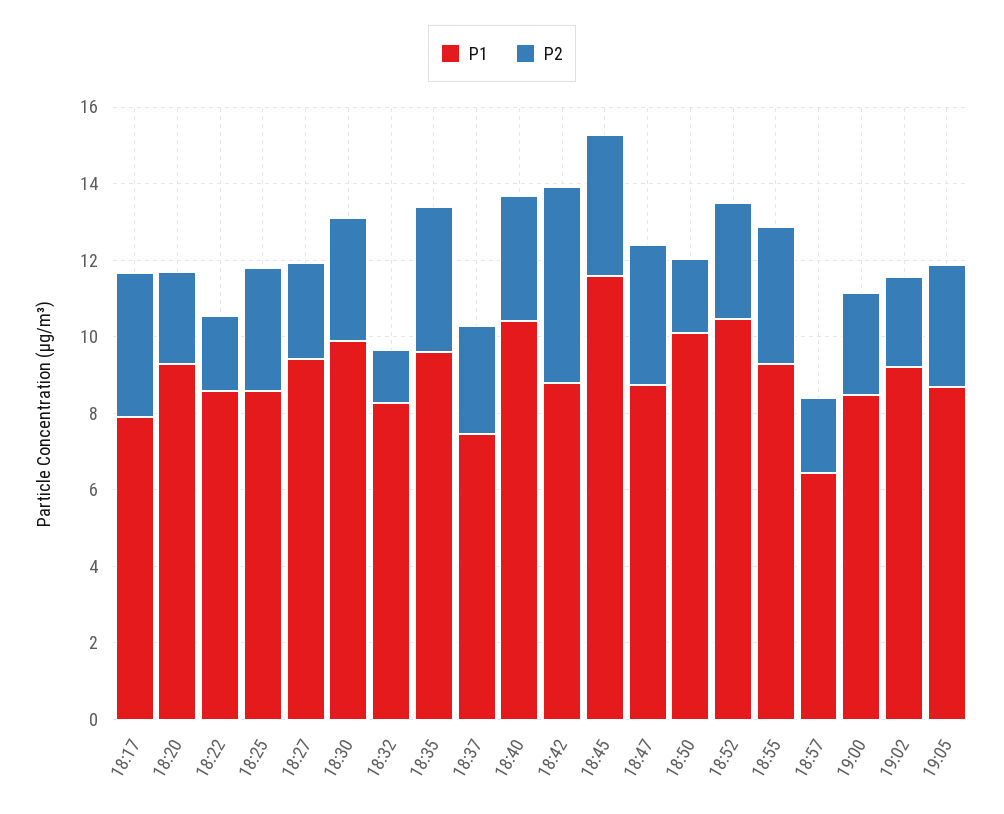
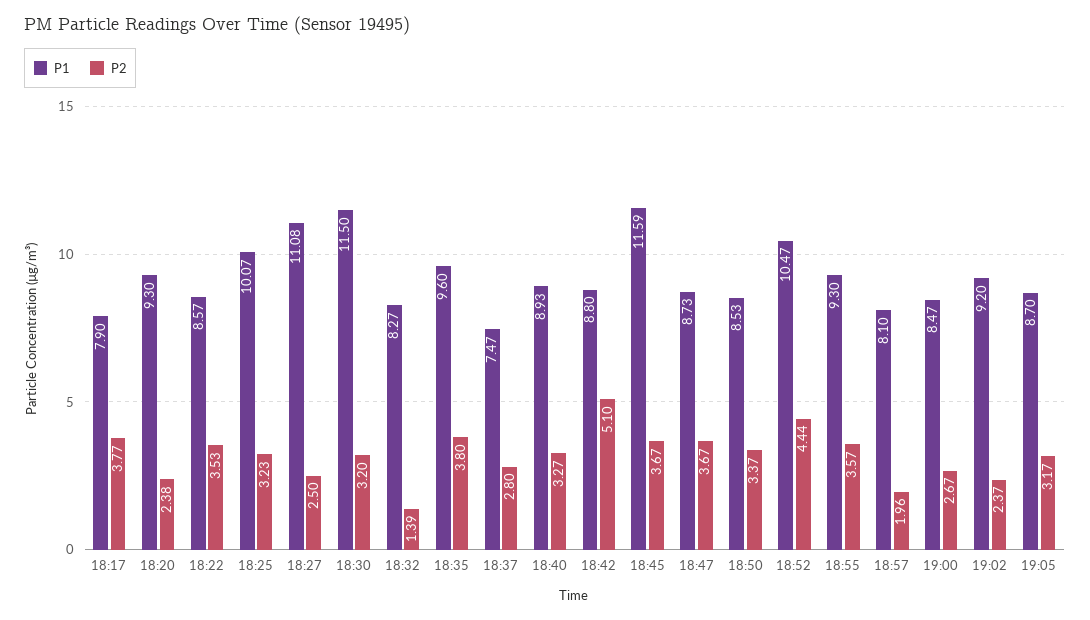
P2, 18:22: 2 -> 3.53
P1, 18:25: 8.5 -> 10.07
P1, 18:27: 9.5 -> 11.08
P1, 18:30: 10 -> 11.5
P1, 18:40: 10.5 -> 8.93
P1, 18:50: 10 -> 8.53
P2, 18:50: 2 -> 3.37
P2, 18:52: 3 -> 4.44
P1, 18:57: 6.5 -> 8.1

